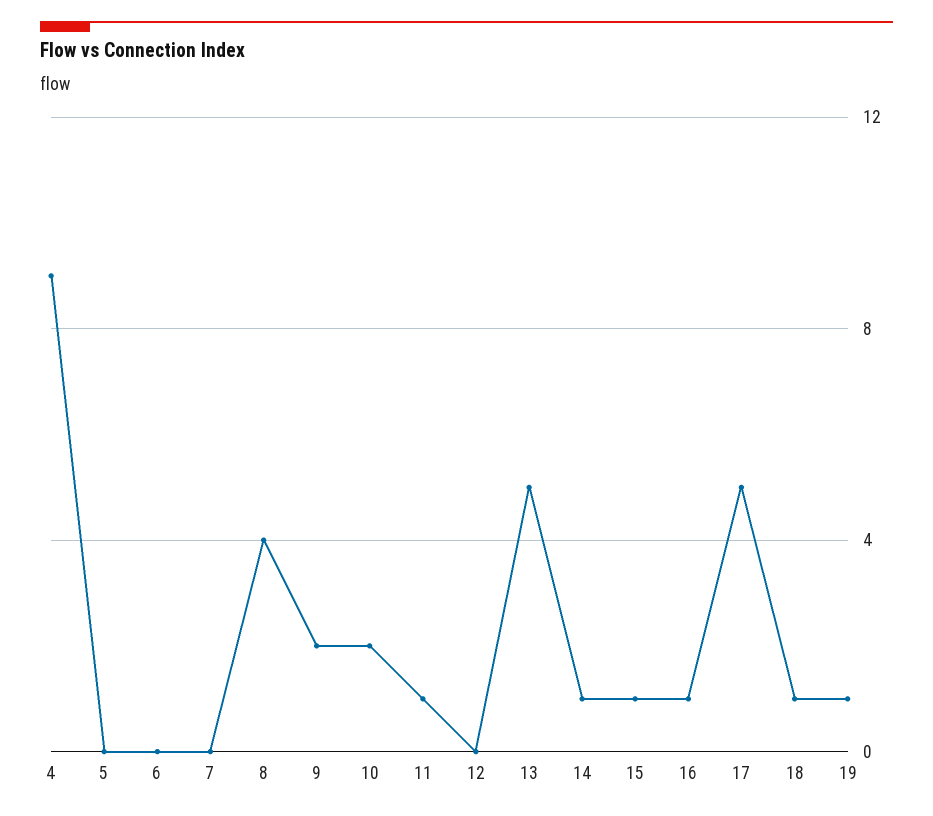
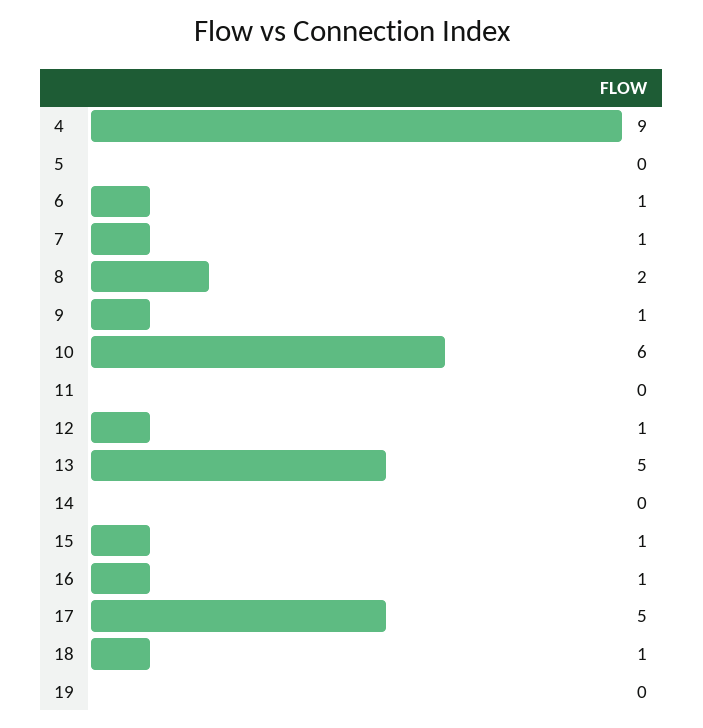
6: 0 -> 1
7: 0 -> 1
8: 4 -> 2
9: 2 -> 1
10: 2 -> 6
11: 1 -> 0
12: 0 -> 1
14: 1 -> 0
19: 1 -> 0

